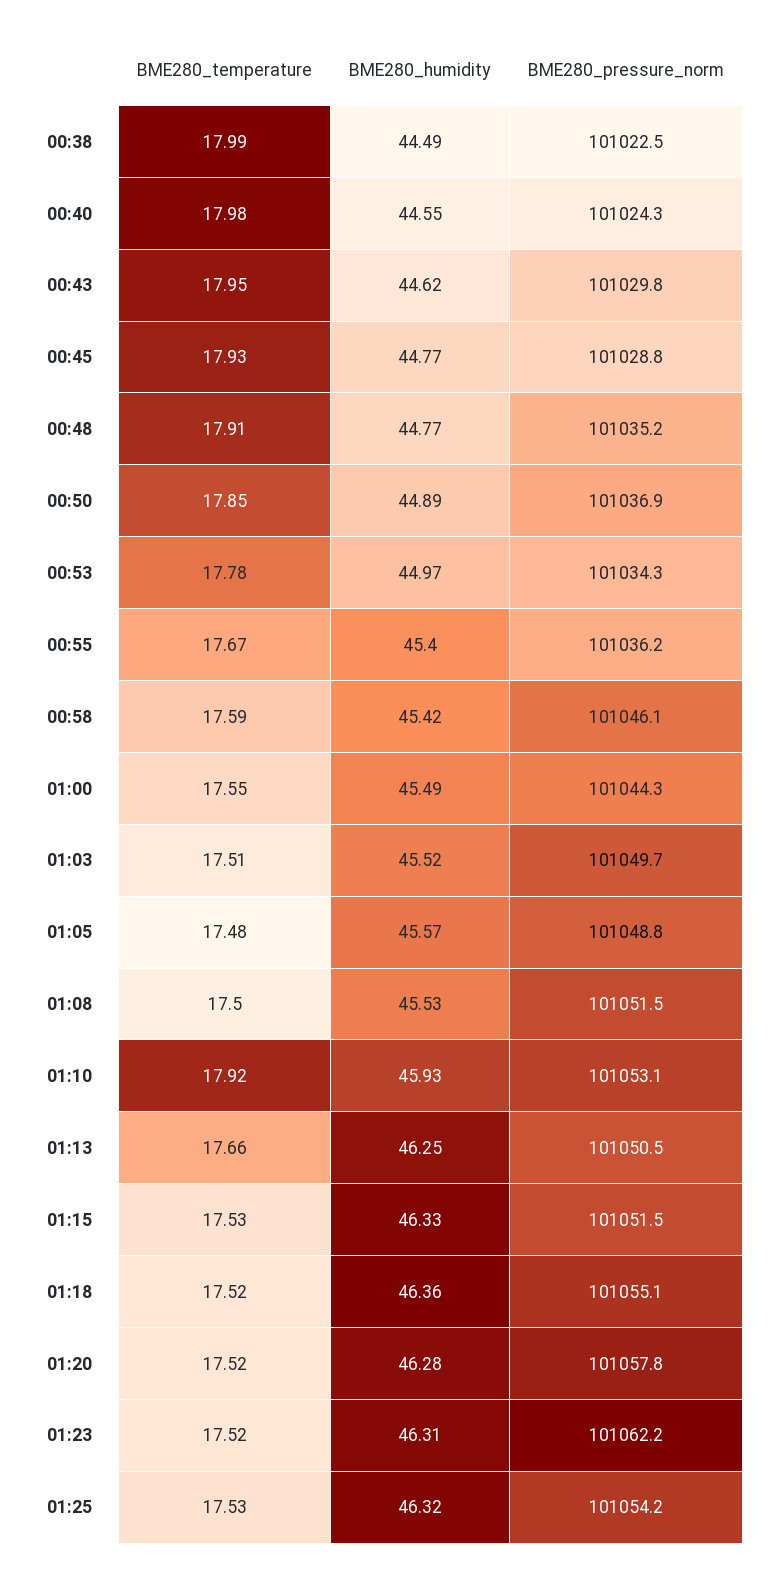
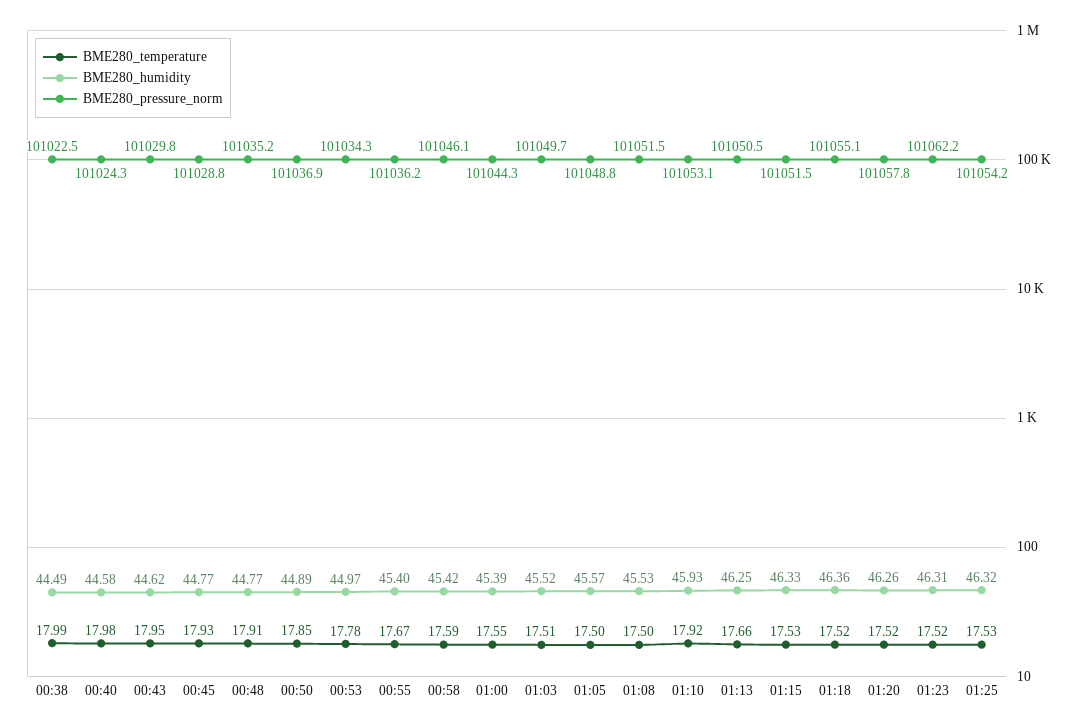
BME280_humidity, 00:40: 44.55 -> 44.58
BME280_humidity, 01:00: 45.49 -> 45.39
BME280_temperature, 01:05: 17.48 -> 17.5
BME280_humidity, 01:20: 46.28 -> 46.26

